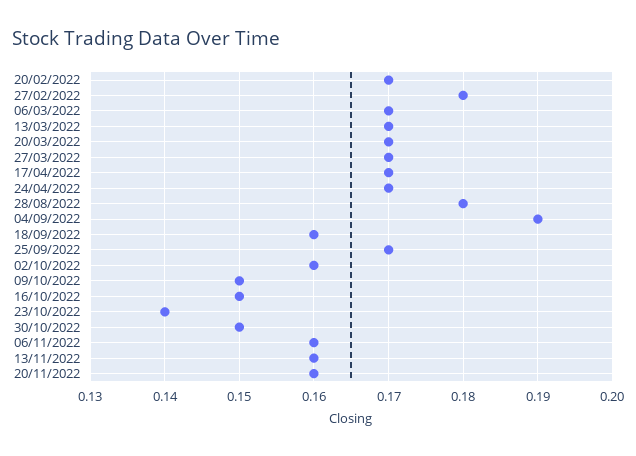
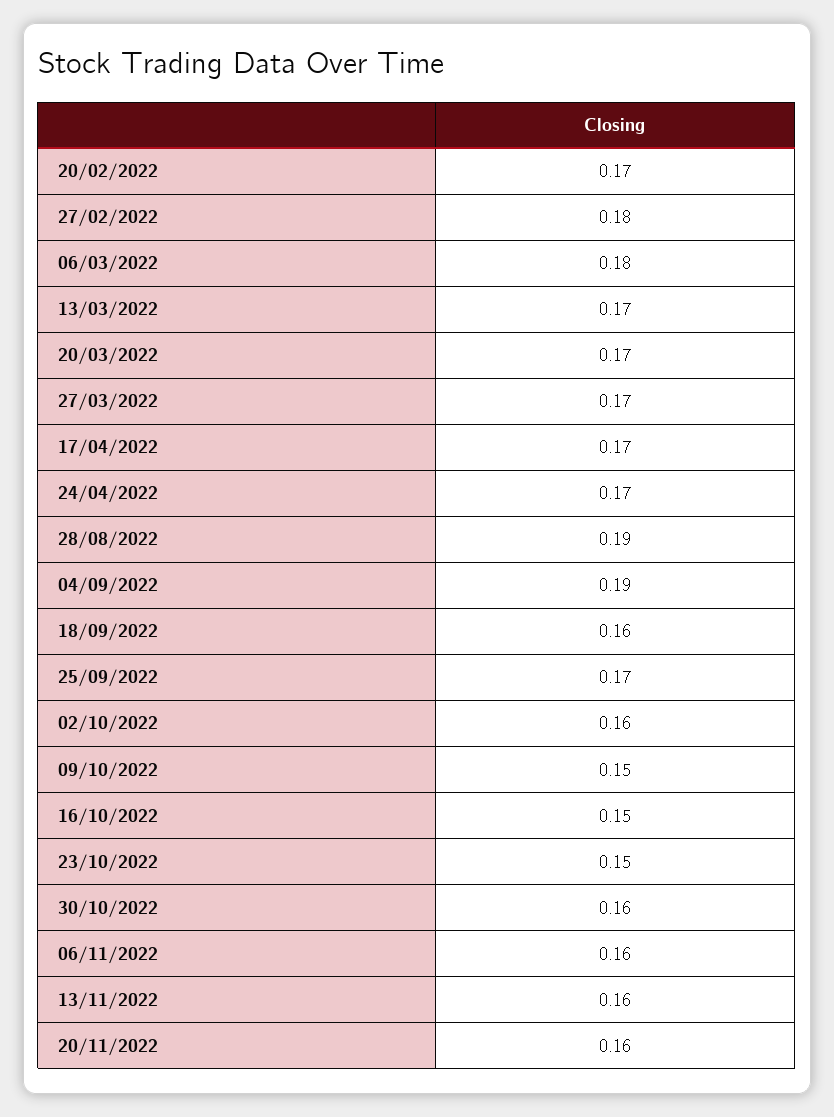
06/03/2022: 0.17 -> 0.18
28/08/2022: 0.18 -> 0.19
23/10/2022: 0.14 -> 0.15
30/10/2022: 0.15 -> 0.16

